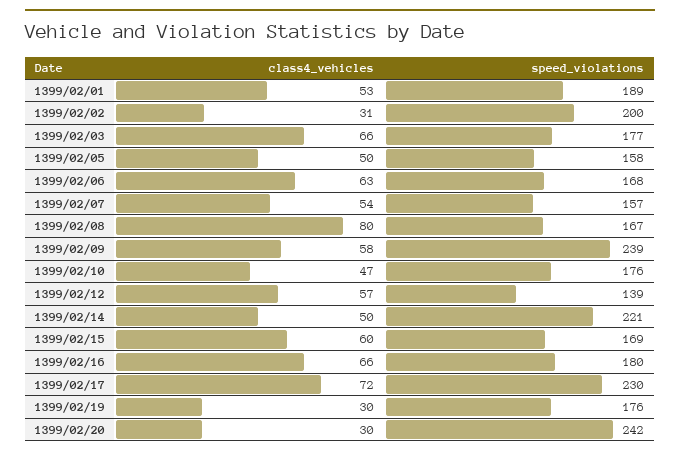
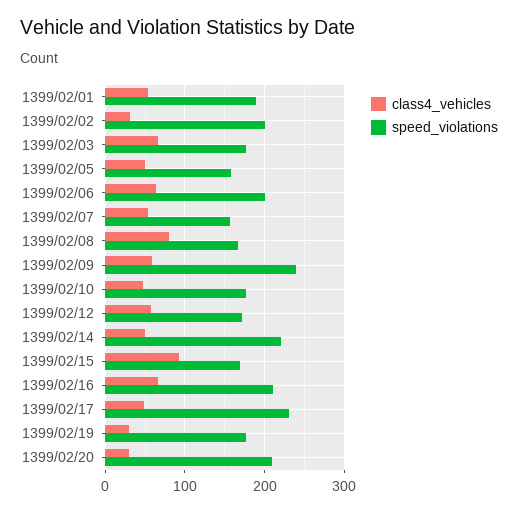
speed_violations, 1399/02/06: 168 -> 200
speed_violations, 1399/02/12: 139 -> 170
class4_vehicles, 1399/02/15: 60 -> 90
speed_violations, 1399/02/16: 180 -> 210
class4_vehicles, 1399/02/17: 72 -> 50
speed_violations, 1399/02/20: 242 -> 210

